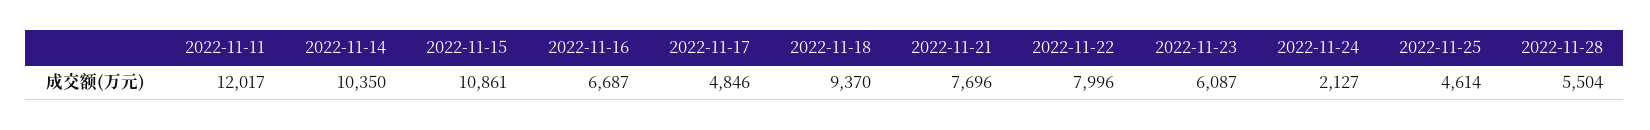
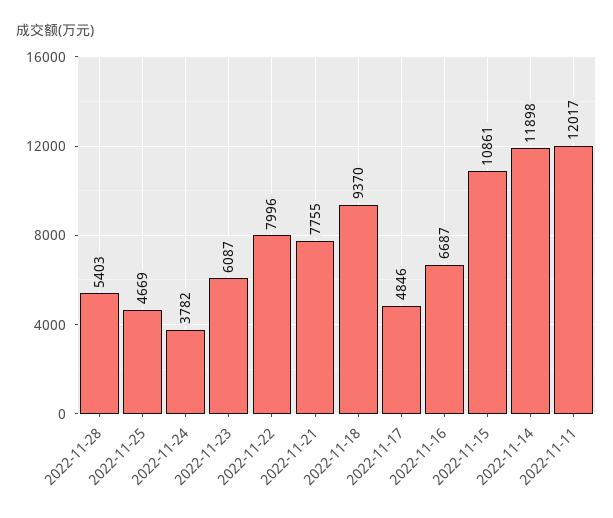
2022-11-14: 10350 -> 11898
2022-11-21: 7696 -> 7755
2022-11-24: 2127 -> 3782
2022-11-25: 4614 -> 4669
2022-11-28: 5504 -> 5403

